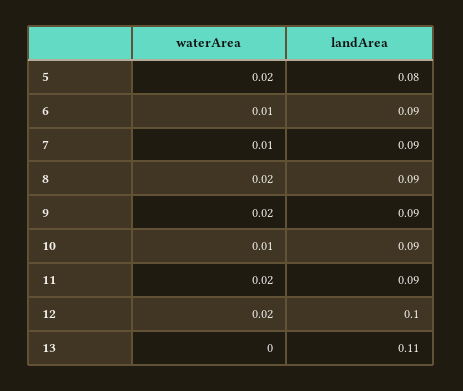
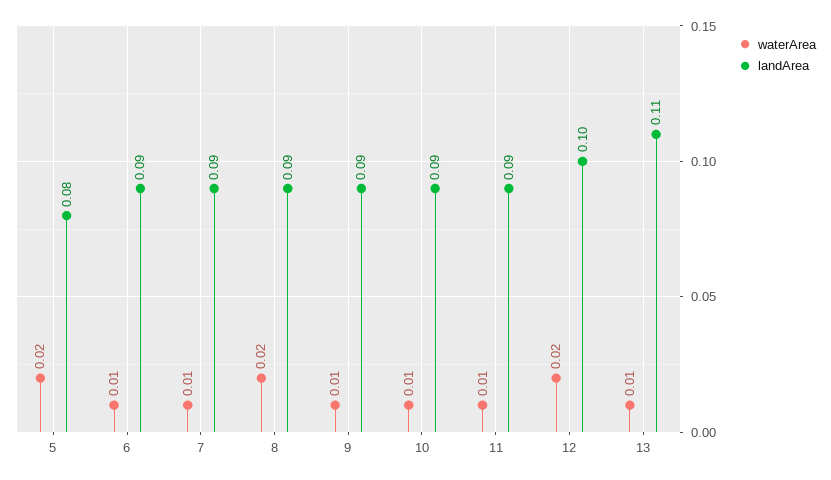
waterArea, 9: 0.02 -> 0.01
waterArea, 11: 0.02 -> 0.01
waterArea, 13: 0 -> 0.01

